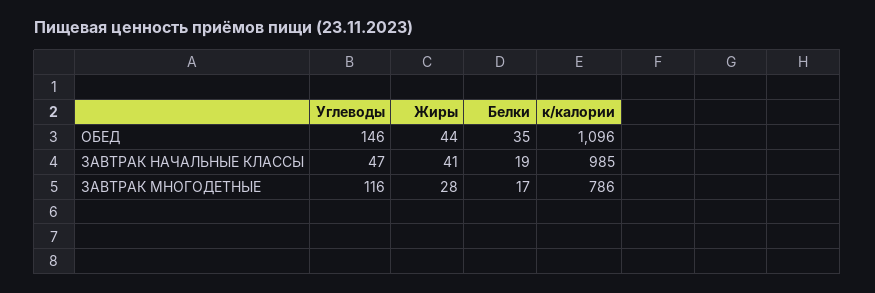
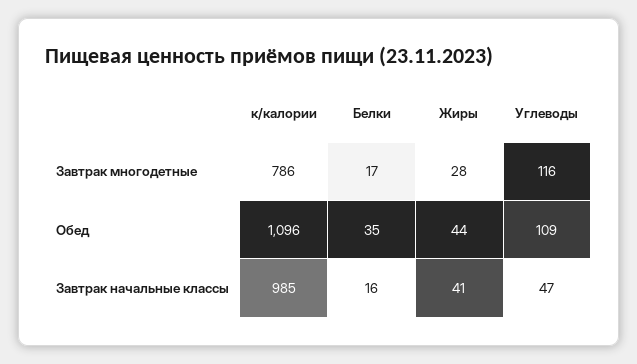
Углеводы, ОБЕД: 146 -> 109
Белки, ЗАВТРАК НАЧАЛЬНЫЕ КЛАССЫ: 19 -> 16

